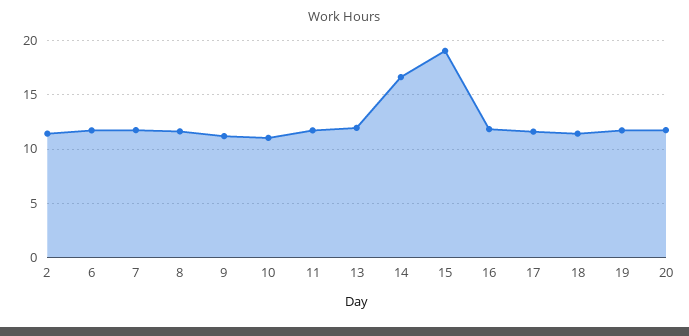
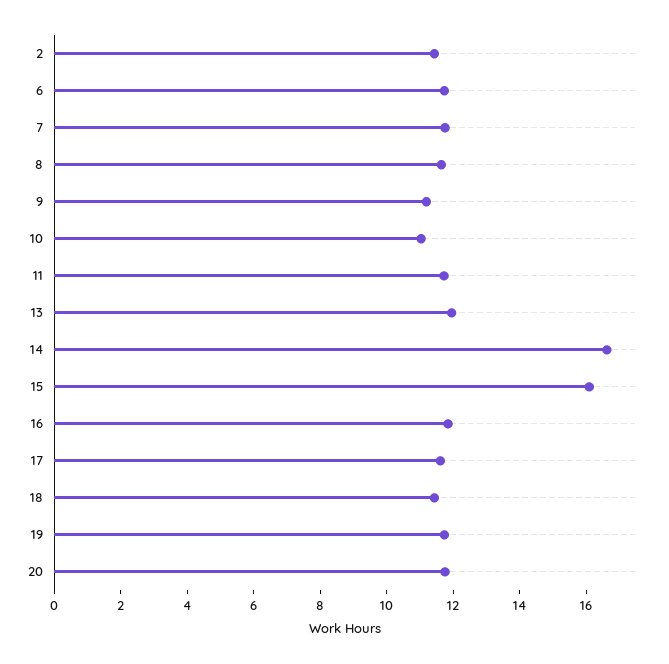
15: 19 -> 16

